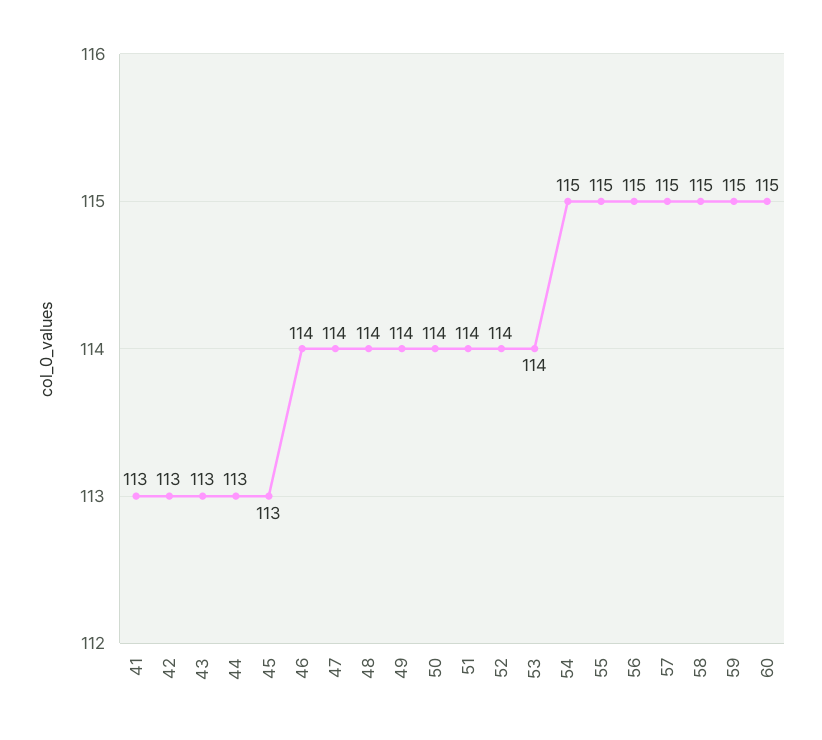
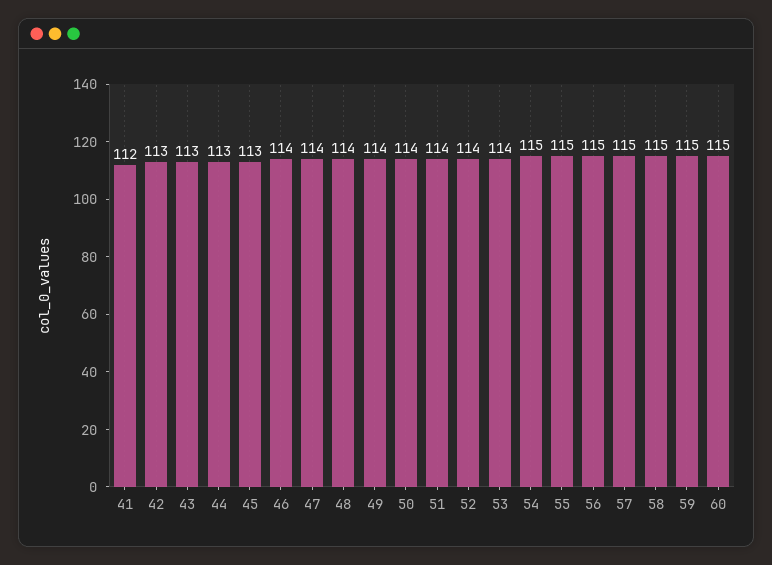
41: 113 -> 112

